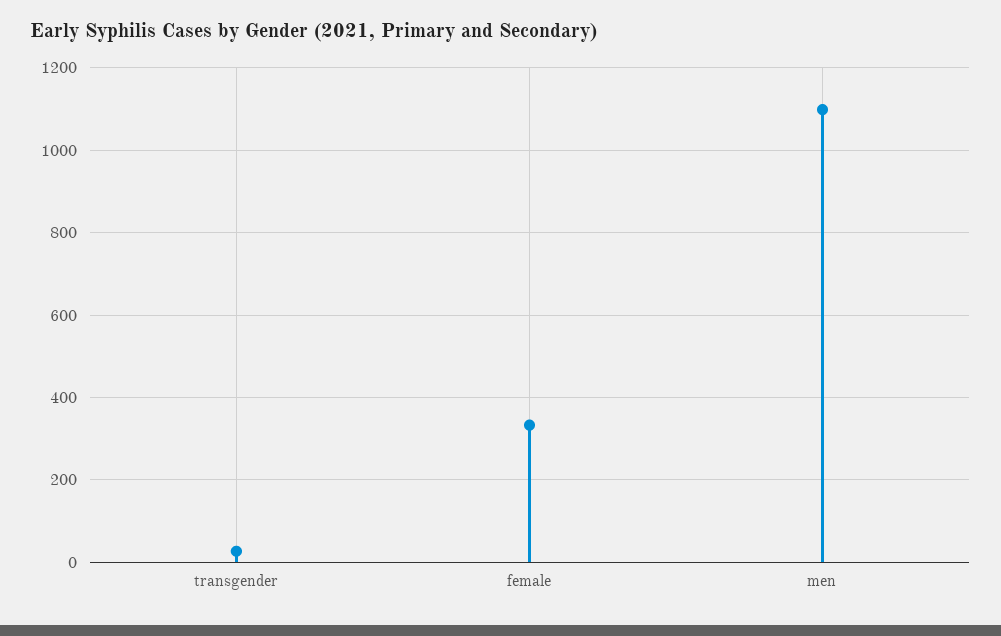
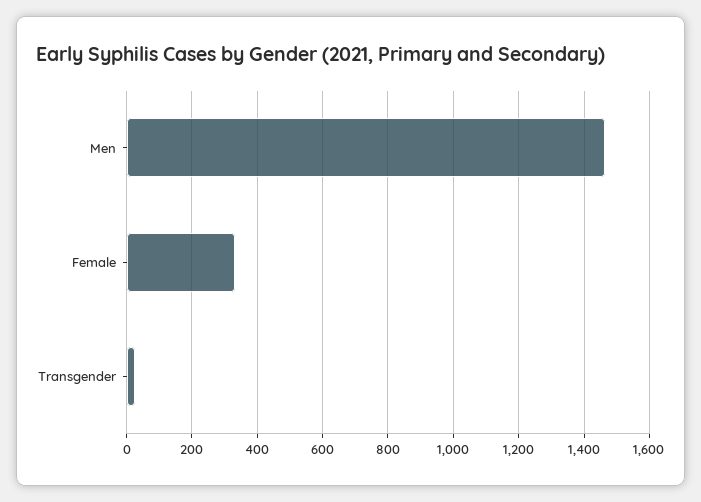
men: 1100 -> 1460

